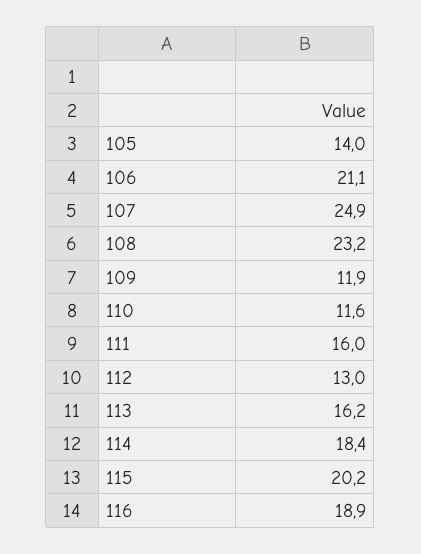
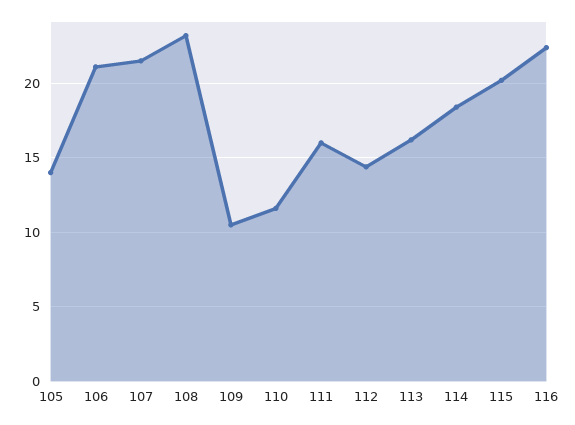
107: 24.9 -> 21.5
109: 11.9 -> 10.5
112: 13 -> 14.5
116: 18.9 -> 22.5

